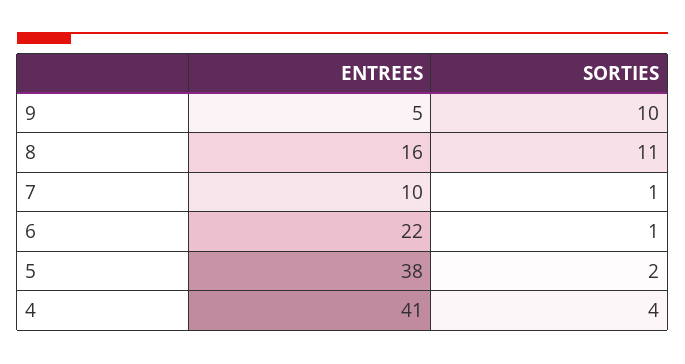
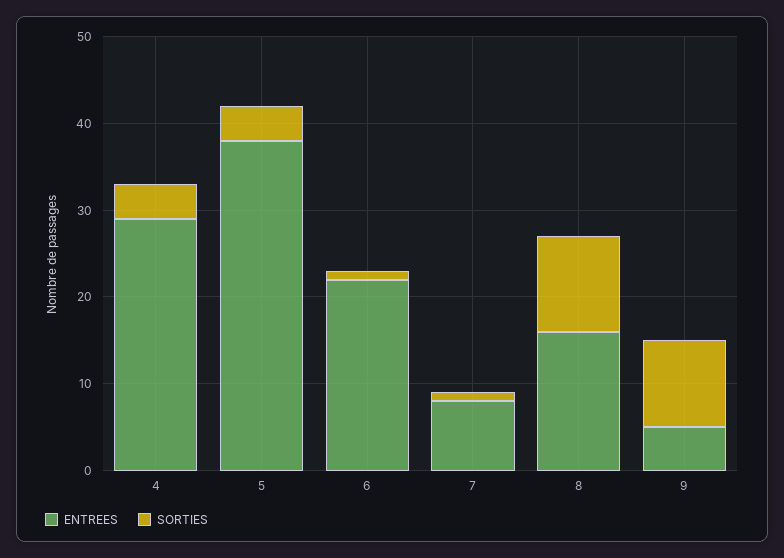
ENTREES, 7: 10 -> 8
SORTIES, 5: 2 -> 4
ENTREES, 4: 41 -> 29

